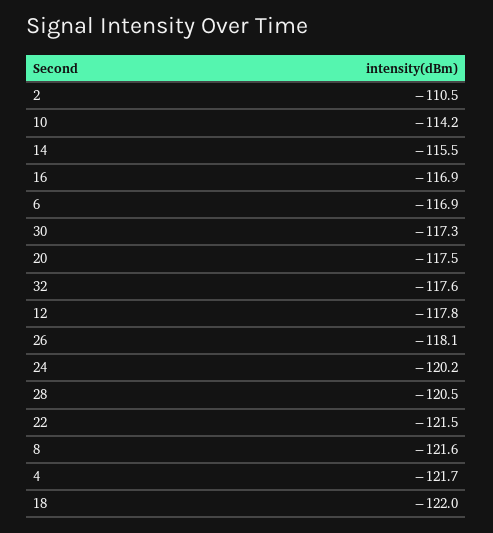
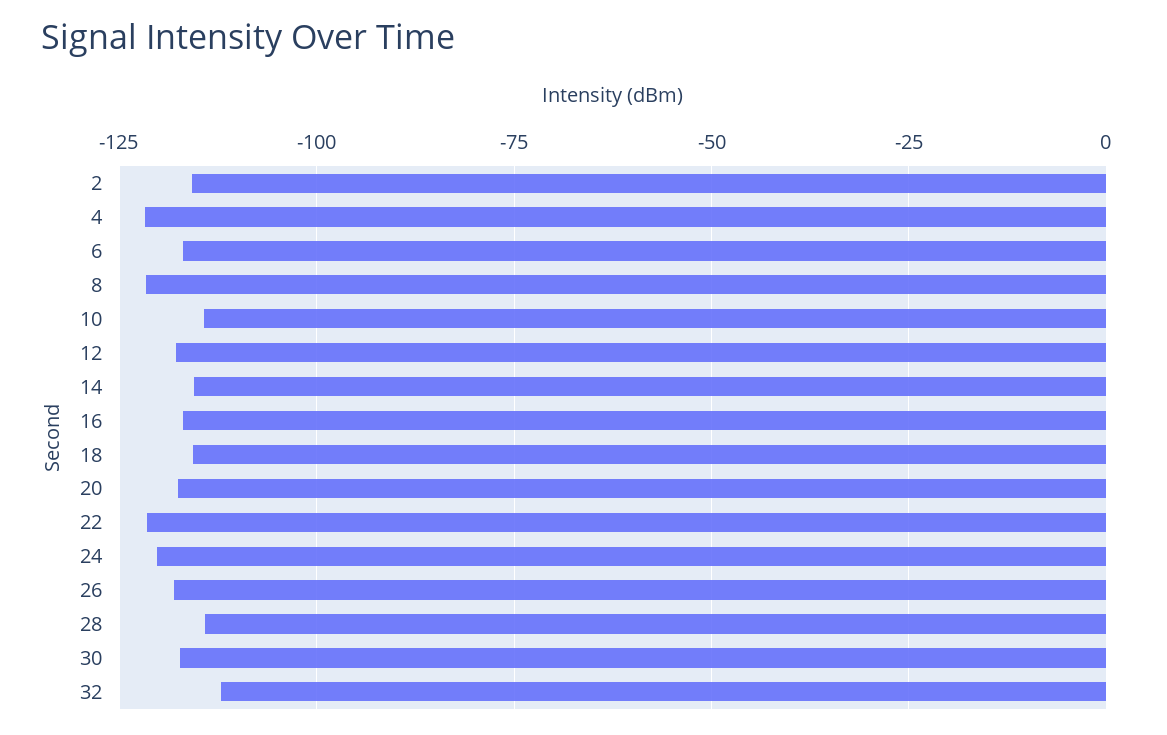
2: -110.5 -> -115
32: -117.6 -> -112.5
28: -120.5 -> -115
18: -122 -> -115

